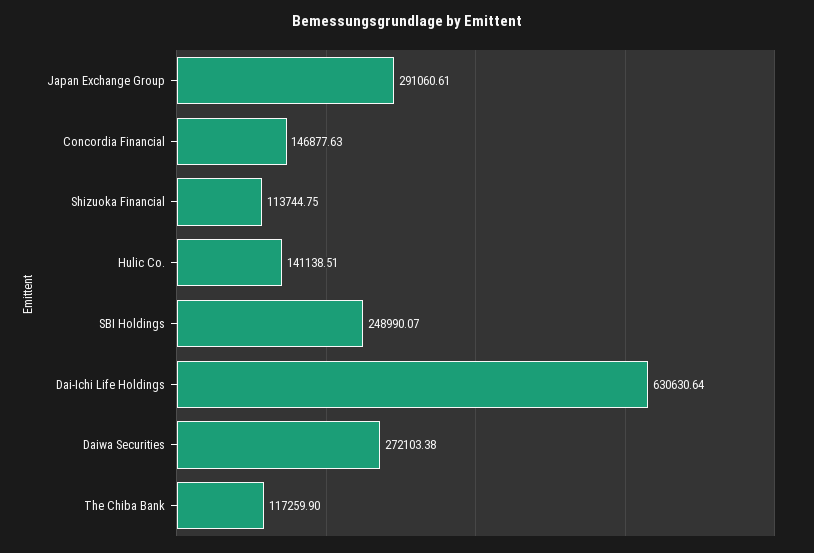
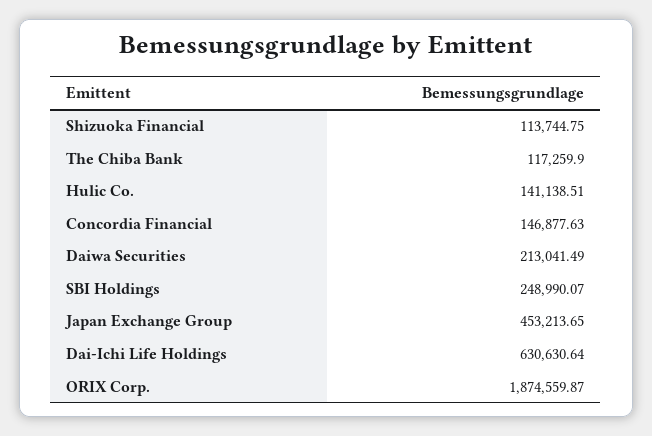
Japan Exchange Group: 291060.61 -> 453213.65
Daiwa Securities: 272103.38 -> 213041.49
ORIX Corp.: none -> 1874559.87

